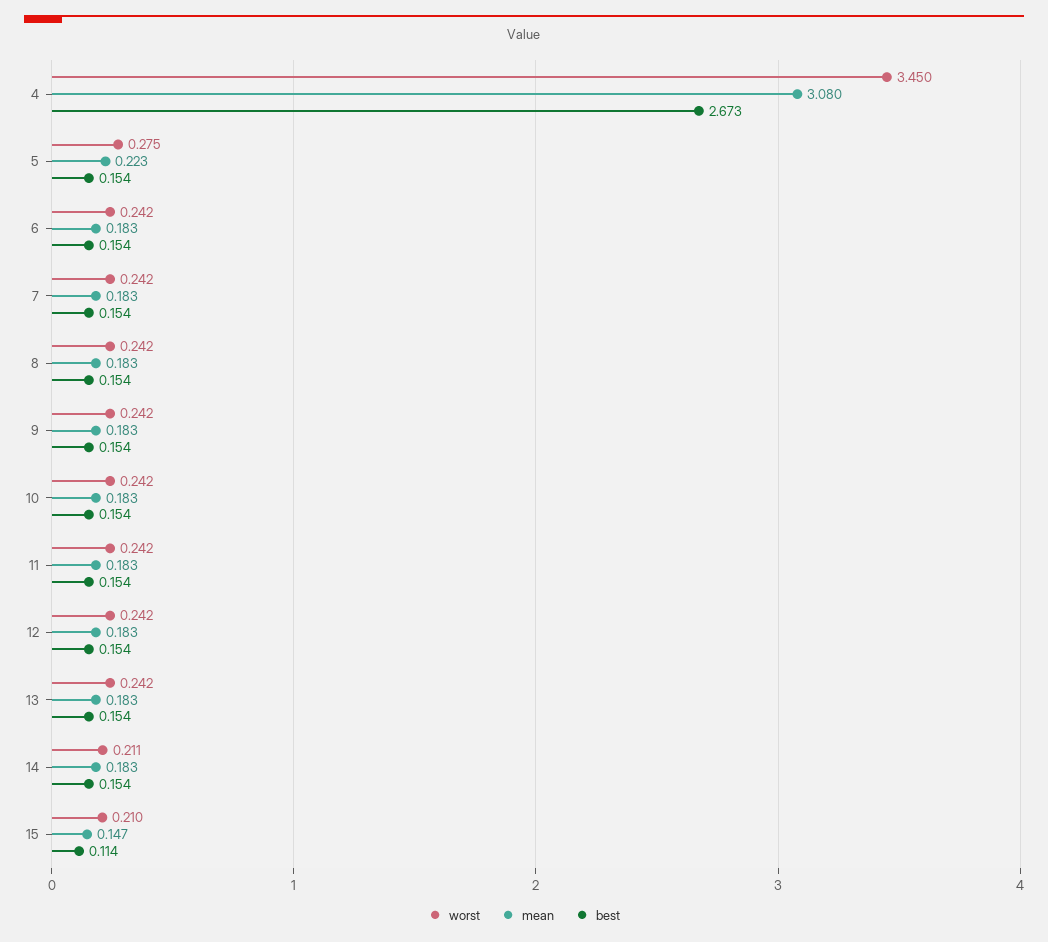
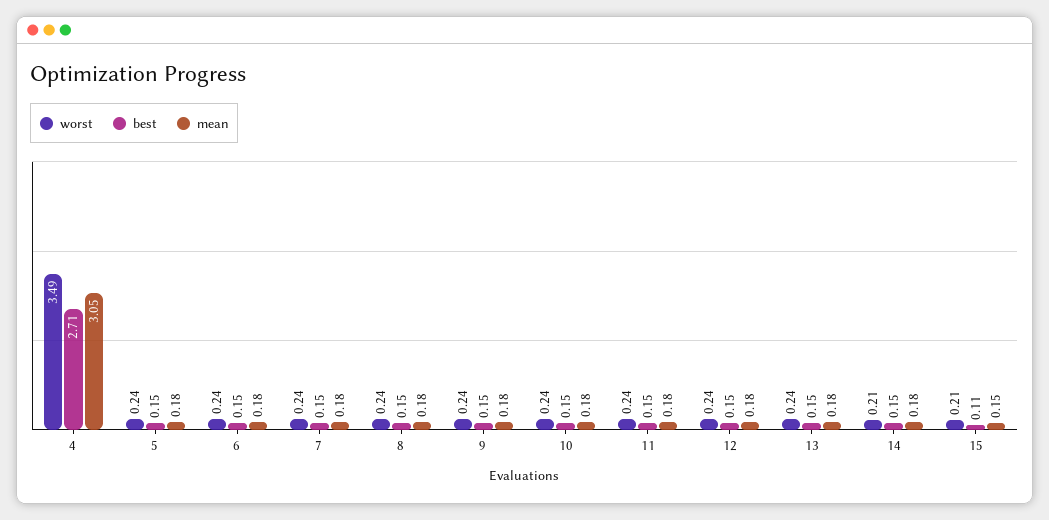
worst, 4: 3.45 -> 3.49
mean, 4: 3.08 -> 3.05
best, 4: 2.673 -> 2.71
worst, 5: 0.275 -> 0.24
mean, 5: 0.223 -> 0.18

